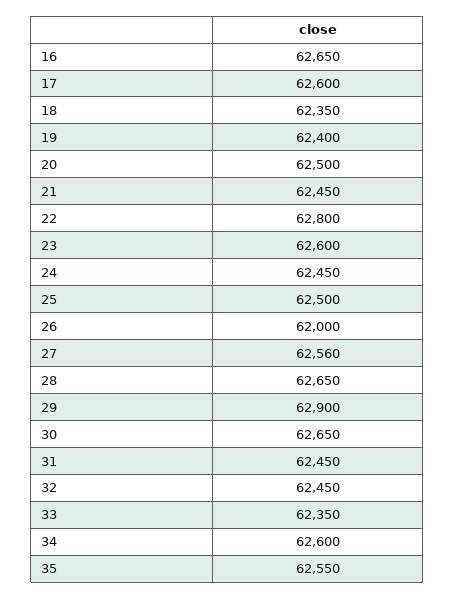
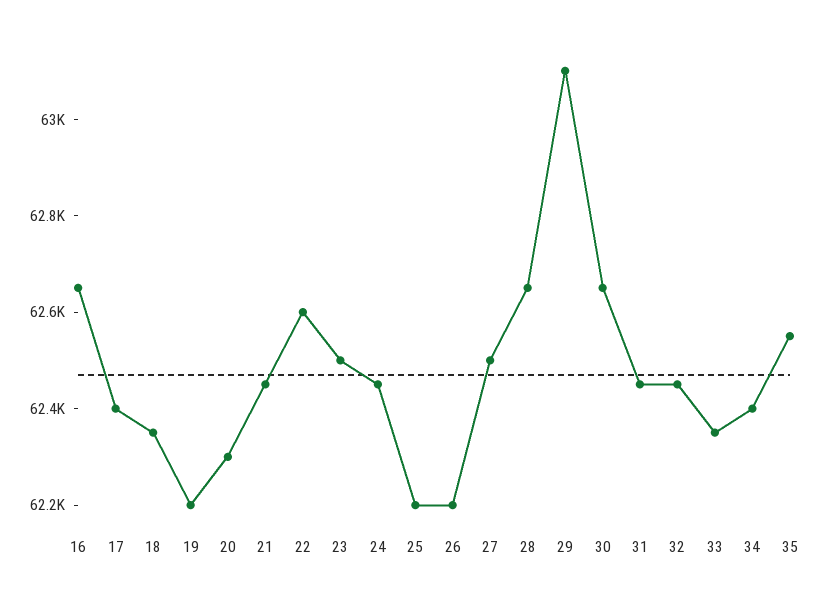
17: 62600 -> 62400
19: 62400 -> 62200
20: 62500 -> 62300
22: 62800 -> 62600
23: 62600 -> 62500
25: 62500 -> 62200
26: 62000 -> 62200
27: 62560 -> 62500
29: 62900 -> 63100
34: 62600 -> 62400

